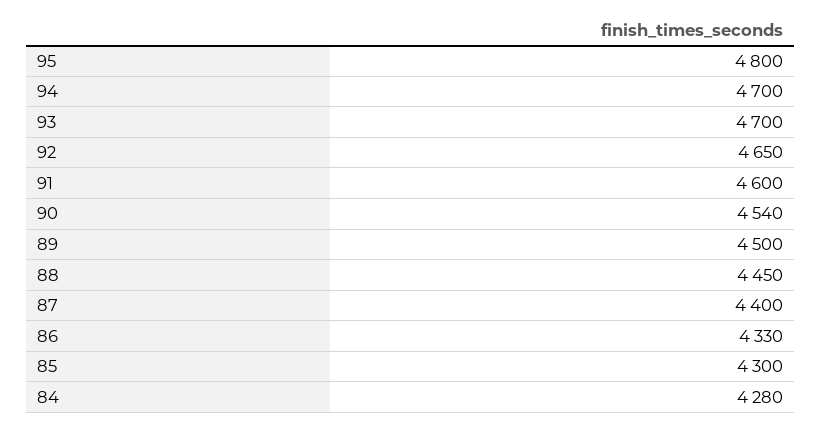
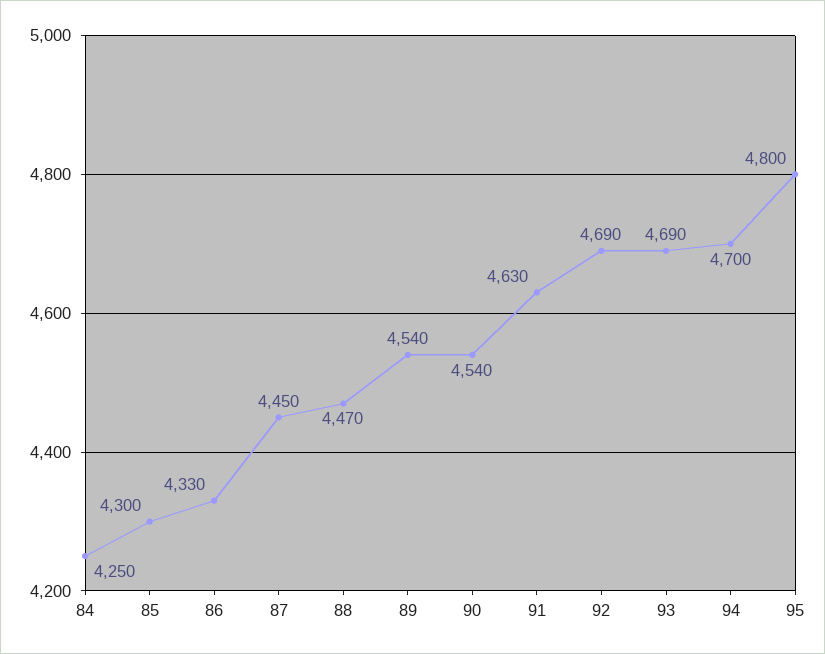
93: 4700 -> 4690
92: 4650 -> 4690
91: 4600 -> 4630
89: 4500 -> 4540
88: 4450 -> 4470
87: 4400 -> 4450
84: 4280 -> 4250

